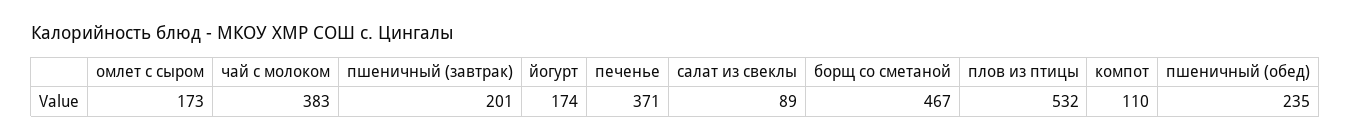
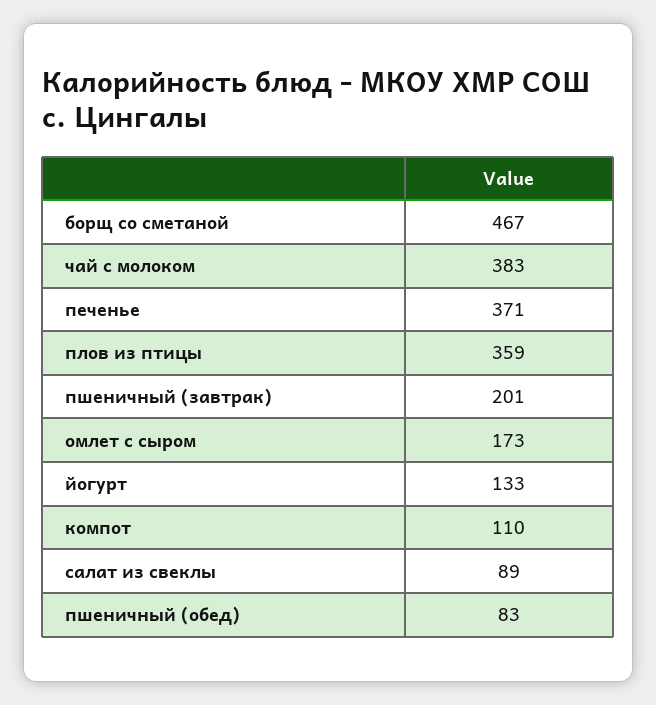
йогурт: 174 -> 133
плов из птицы: 532 -> 359
пшеничный (обед): 235 -> 83

